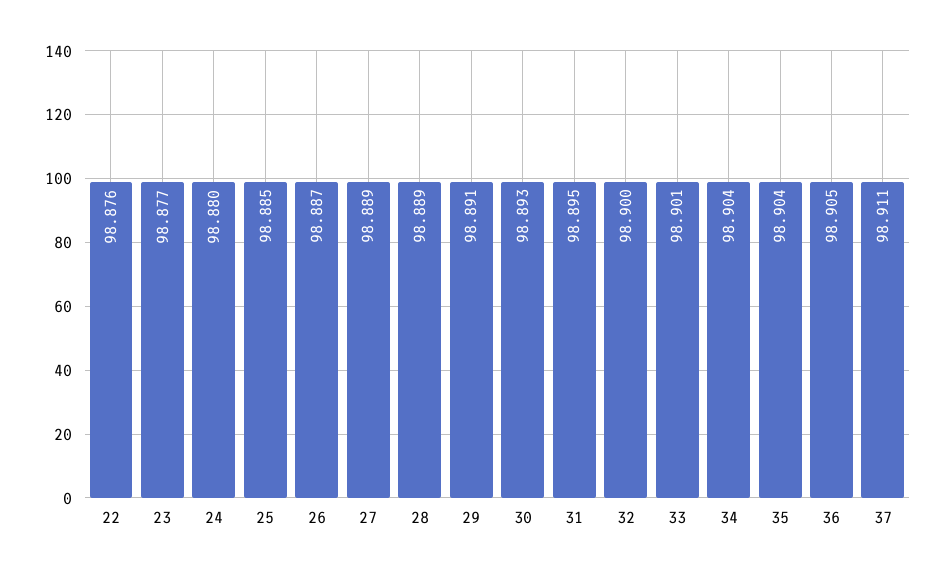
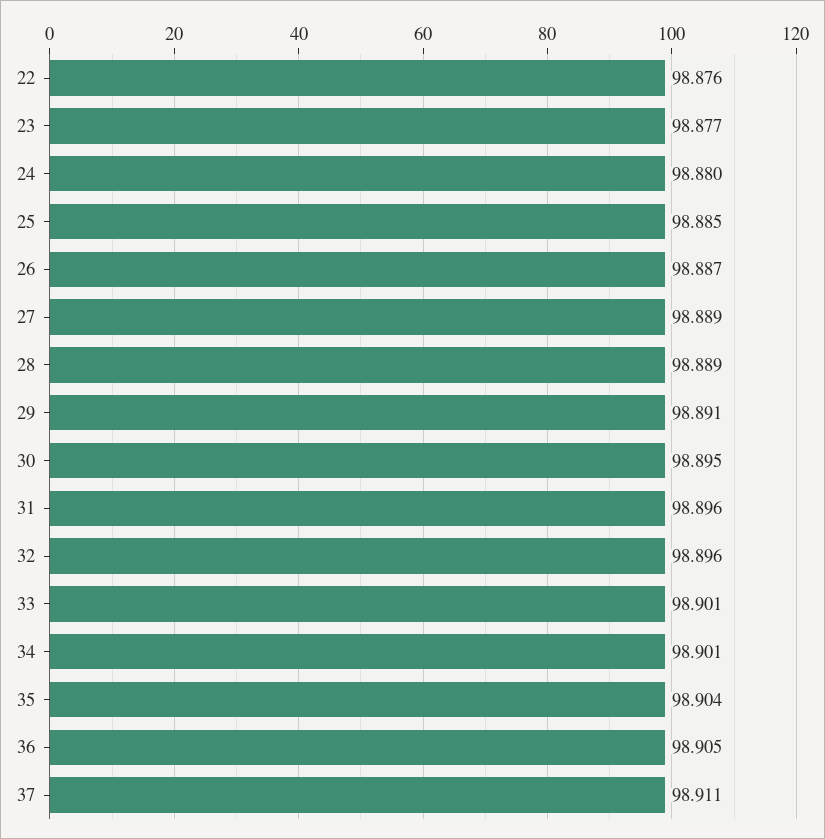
30: 98.893 -> 98.895
31: 98.895 -> 98.896
32: 98.9 -> 98.896
34: 98.904 -> 98.901

